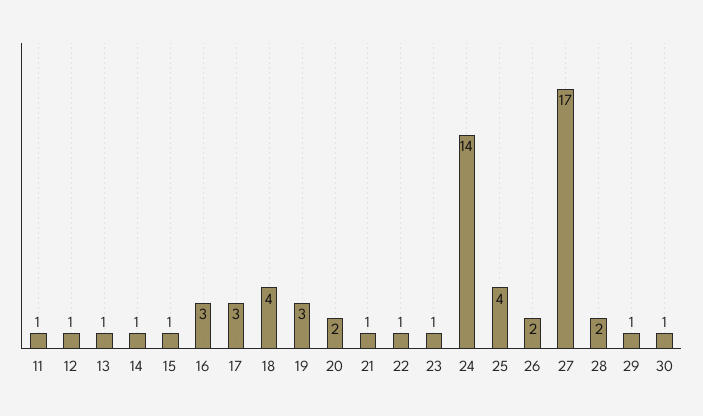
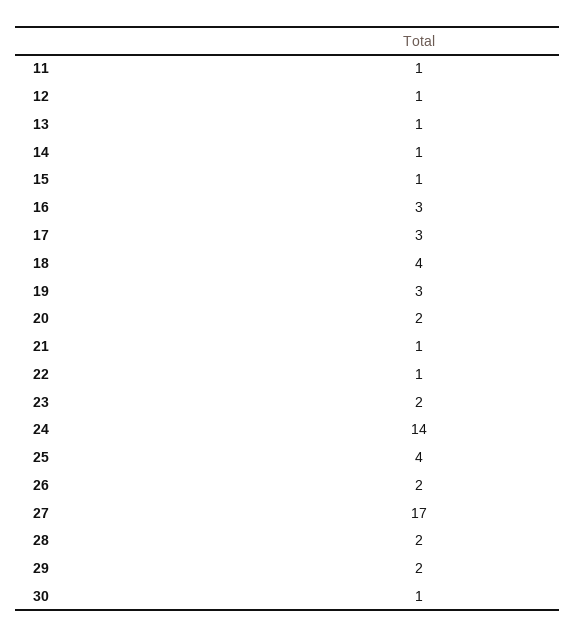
23: 1 -> 2
29: 1 -> 2

